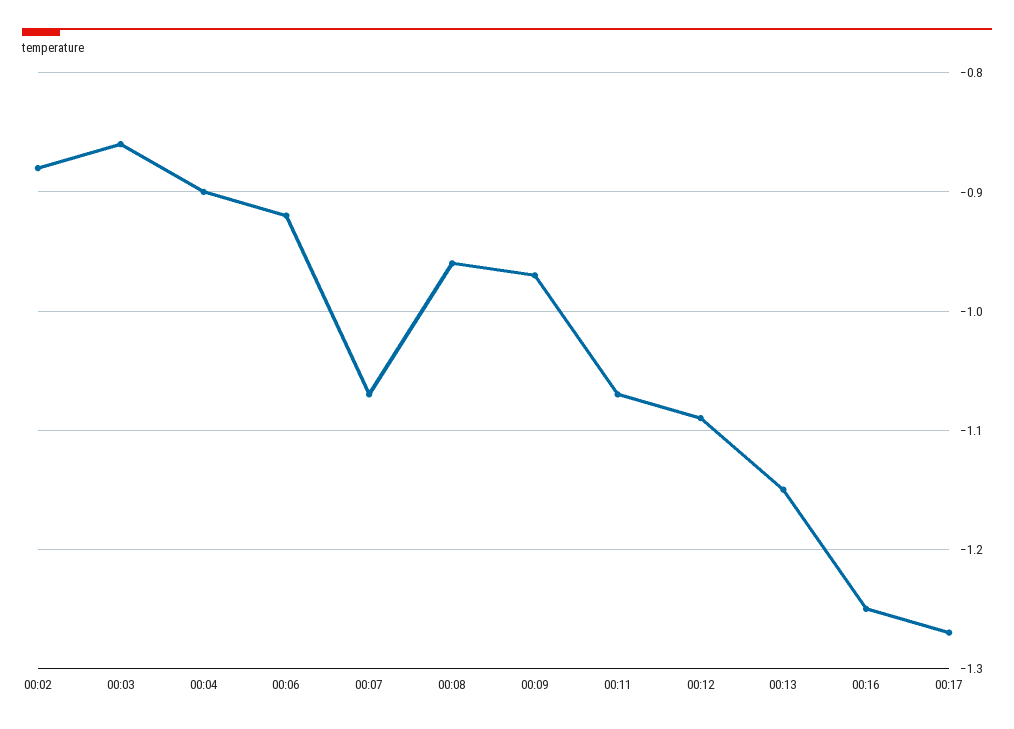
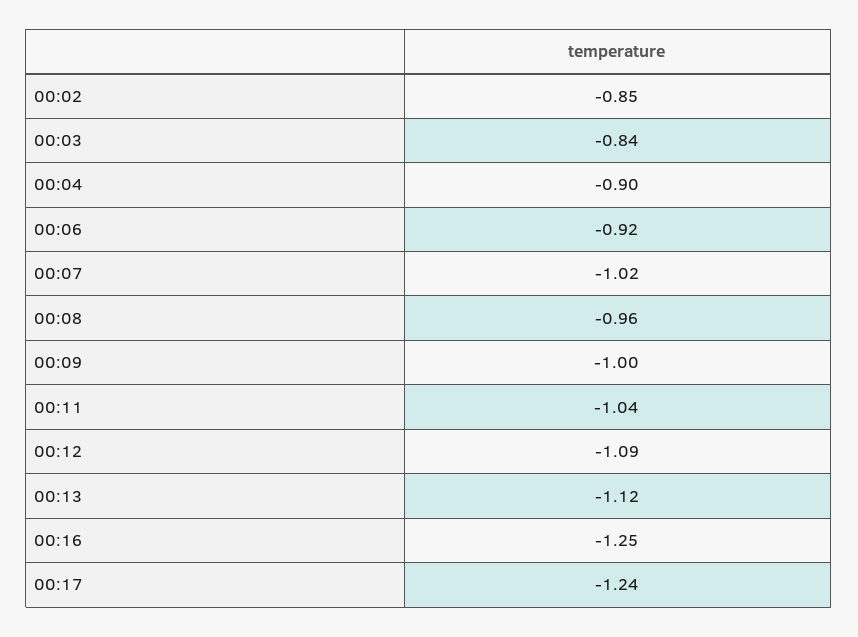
00:02: -0.88 -> -0.85
00:03: -0.86 -> -0.84
00:07: -1.07 -> -1.02
00:09: -0.97 -> -1
00:11: -1.07 -> -1.04
00:13: -1.15 -> -1.12
00:17: -1.27 -> -1.24

